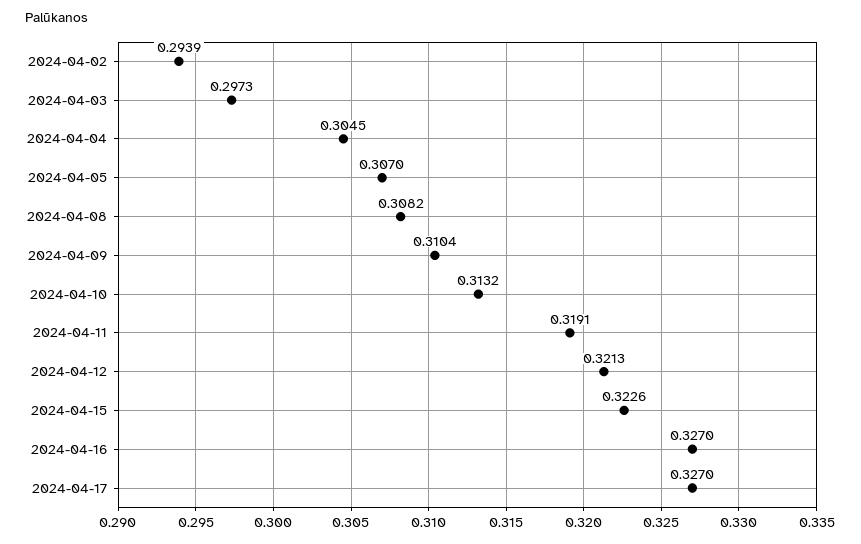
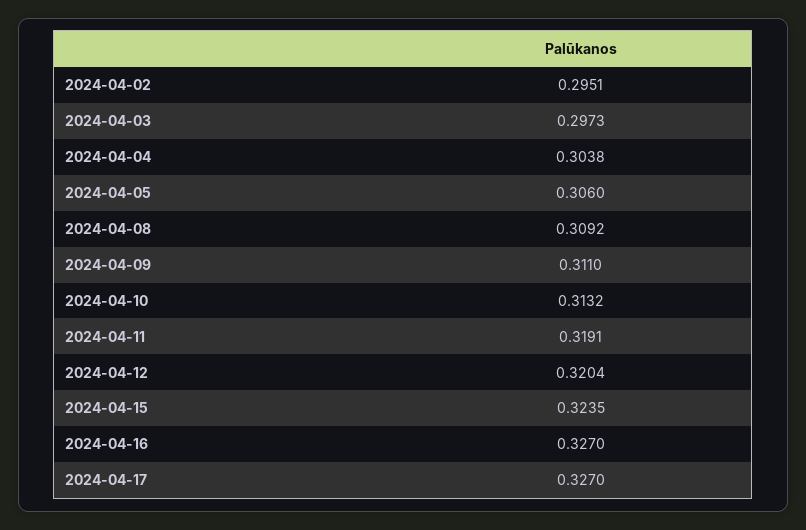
2024-04-02: 0.2939 -> 0.2951
2024-04-04: 0.3045 -> 0.3038
2024-04-05: 0.307 -> 0.306
2024-04-08: 0.3082 -> 0.3092
2024-04-09: 0.3104 -> 0.311
2024-04-12: 0.3213 -> 0.3204
2024-04-15: 0.3226 -> 0.3235

